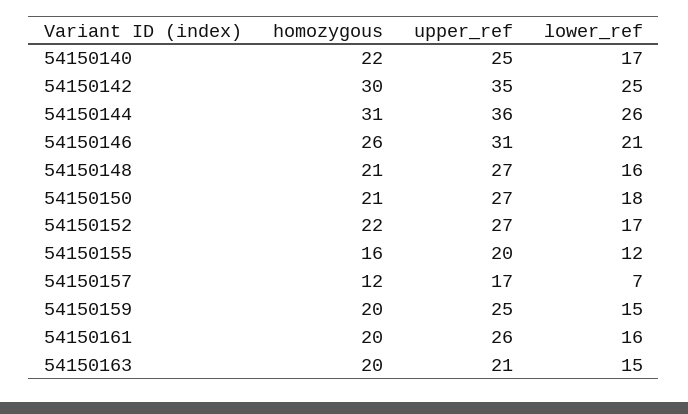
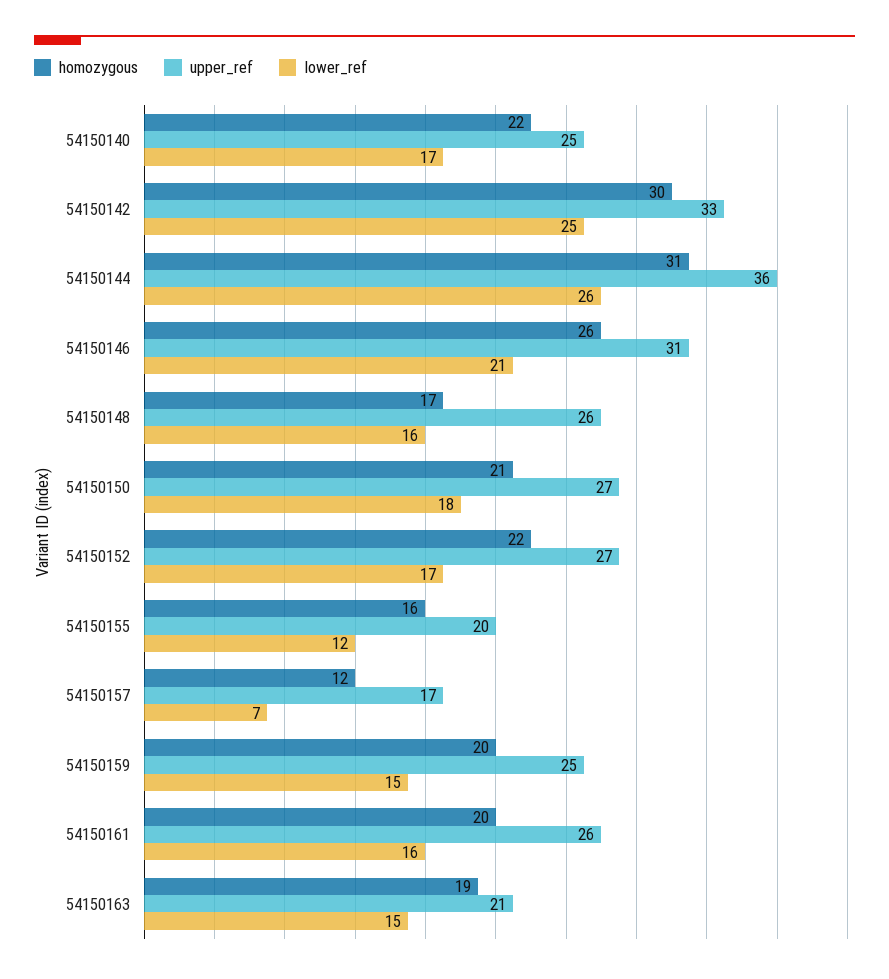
upper_ref, 54150142: 35 -> 33
homozygous, 54150148: 21 -> 17
upper_ref, 54150148: 27 -> 26
homozygous, 54150163: 20 -> 19

